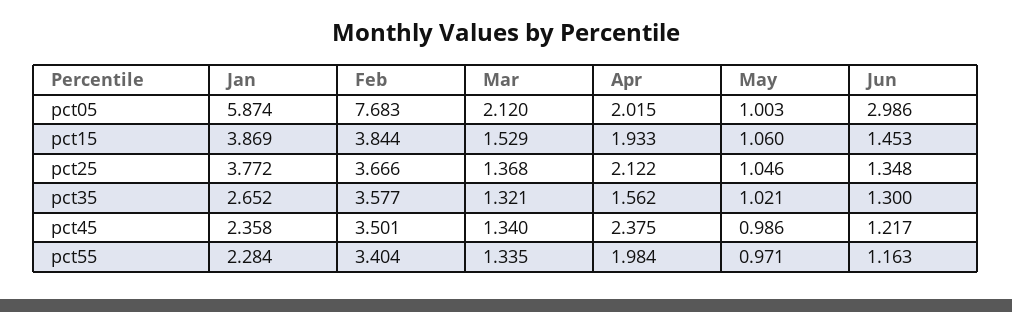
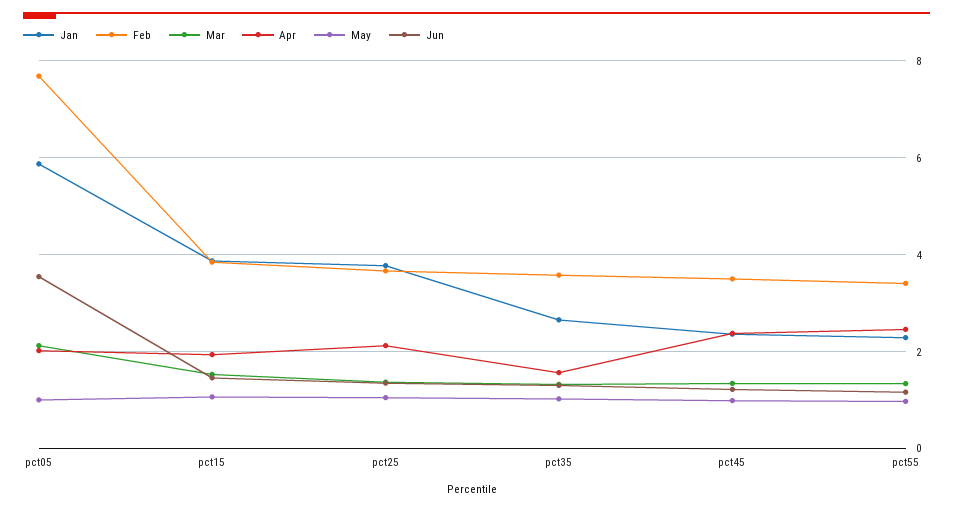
Jun, pct05: 2.986 -> 3.6
Apr, pct55: 1.984 -> 2.4

